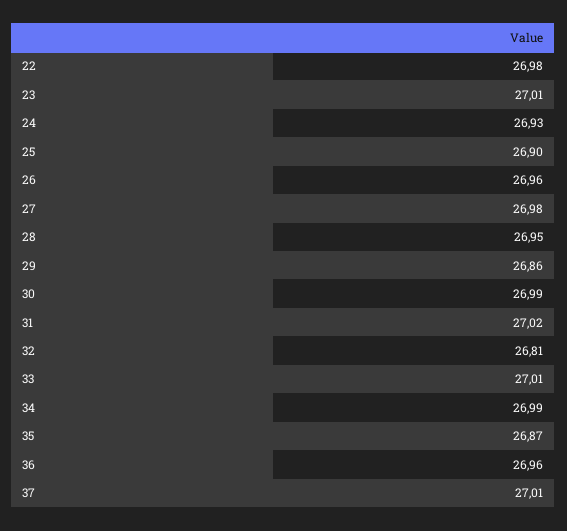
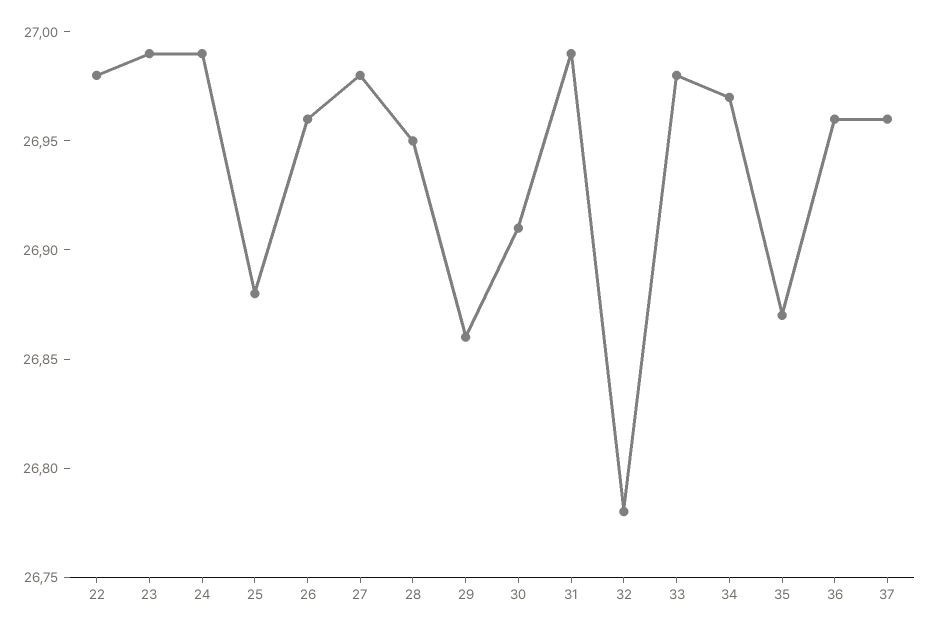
23: 27.01 -> 26.99
24: 26.93 -> 26.99
25: 26.9 -> 26.88
30: 26.99 -> 26.91
31: 27.02 -> 26.99
32: 26.81 -> 26.78
33: 27.01 -> 26.98
34: 26.99 -> 26.97
37: 27.01 -> 26.96

